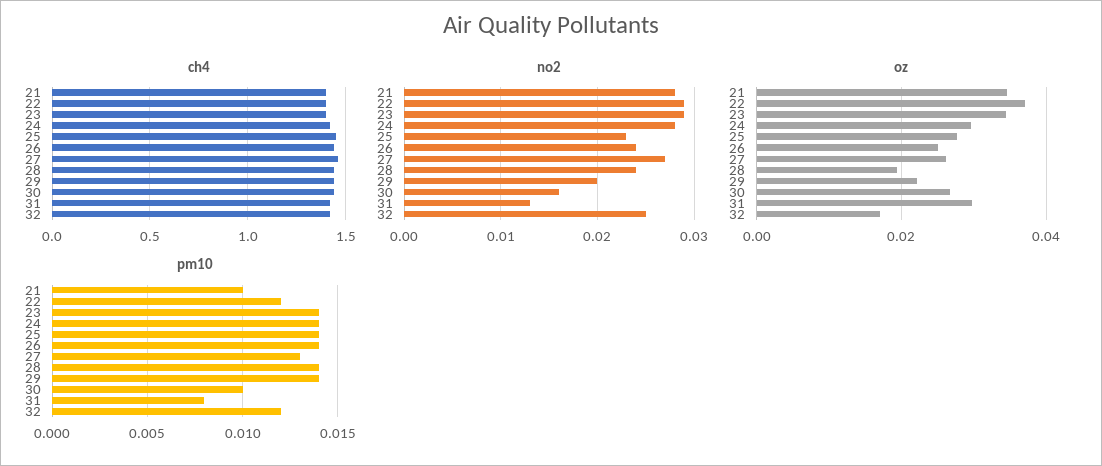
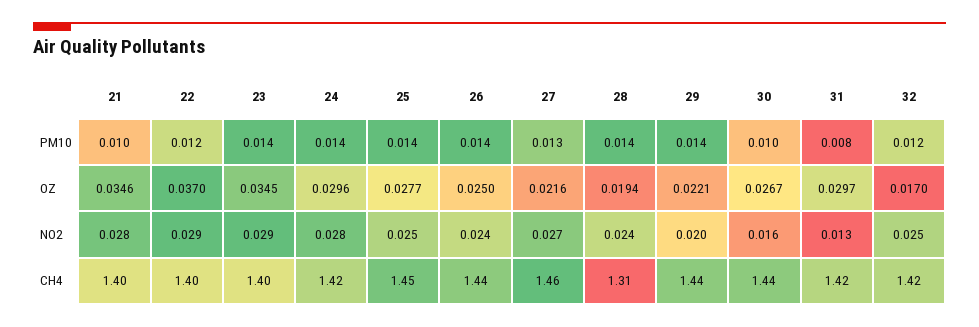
ch4, 28: 1.45 -> 1.31
no2, 25: 0.023 -> 0.025
oz, 27: 0.026 -> 0.0216

